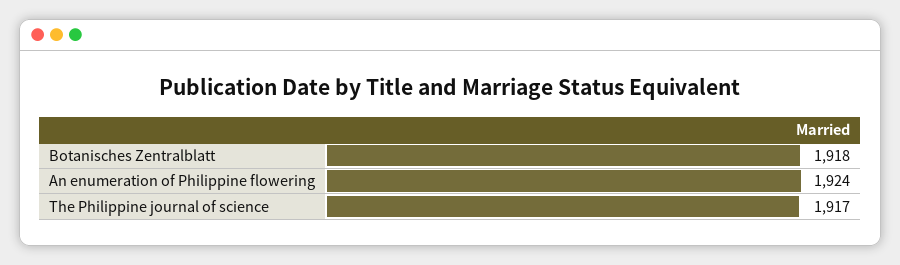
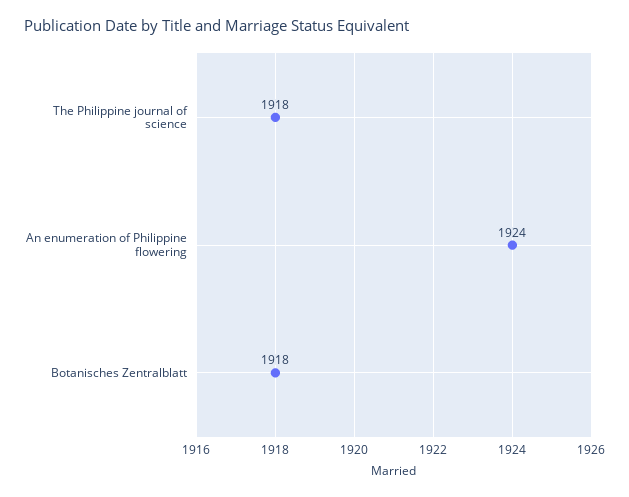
The Philippine journal of science: 1917 -> 1918

